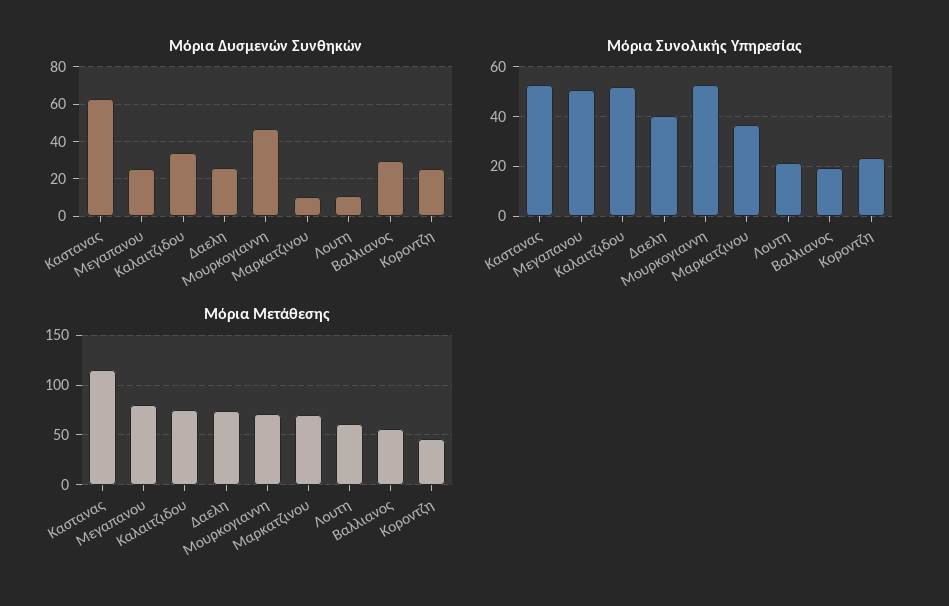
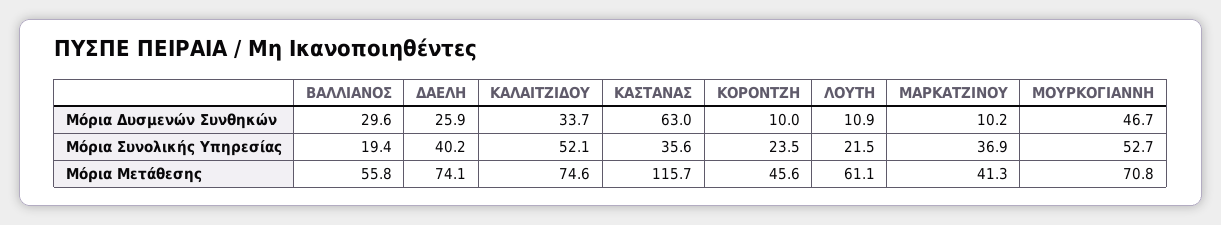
Μόρια Δυσμενών Συνθηκών, Μεγαπανου: 25 -> none
Μόρια Δυσμενών Συνθηκών, Κοροντζη: 25 -> 10
Μόρια Συνολικής Υπηρεσίας, Καστανας: 52.5 -> 35.6
Μόρια Συνολικής Υπηρεσίας, Μεγαπανου: 50 -> none
Μόρια Μετάθεσης, Μεγαπανου: 80 -> none
Μόρια Μετάθεσης, Μαρκατζινου: 70 -> 41.3

